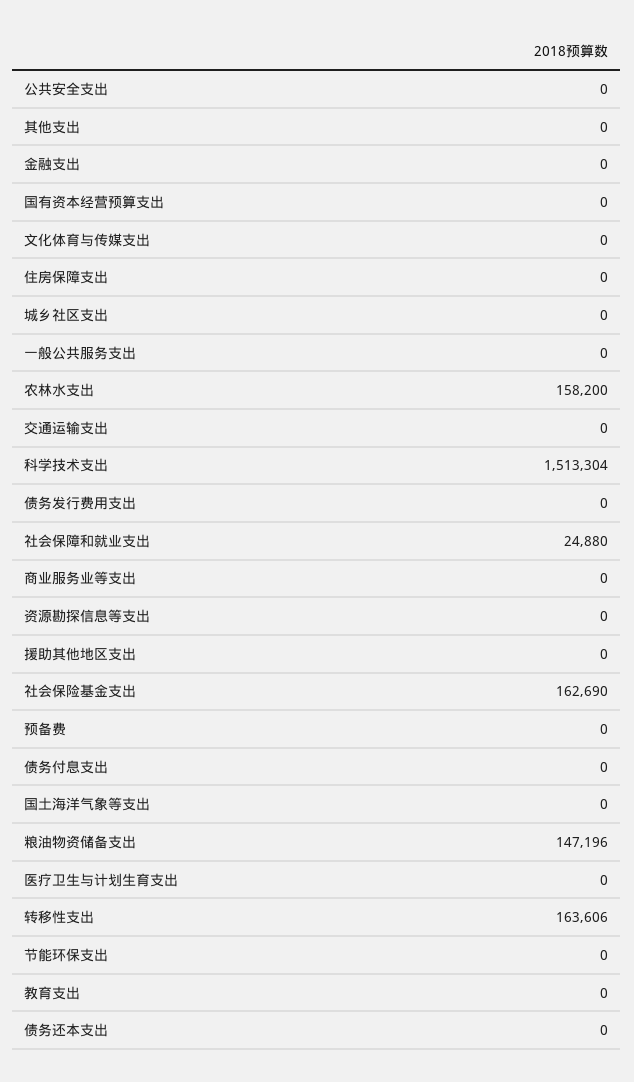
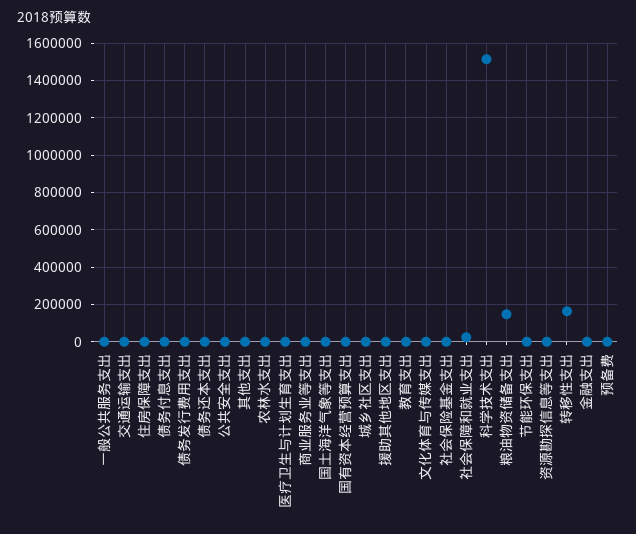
农林水支出: 158200 -> 0
社会保险基金支出: 162690 -> 0

